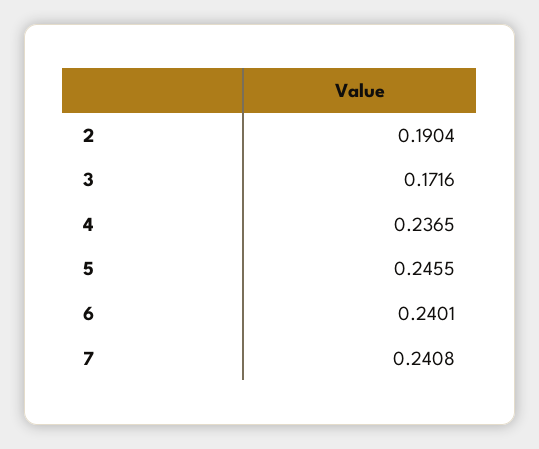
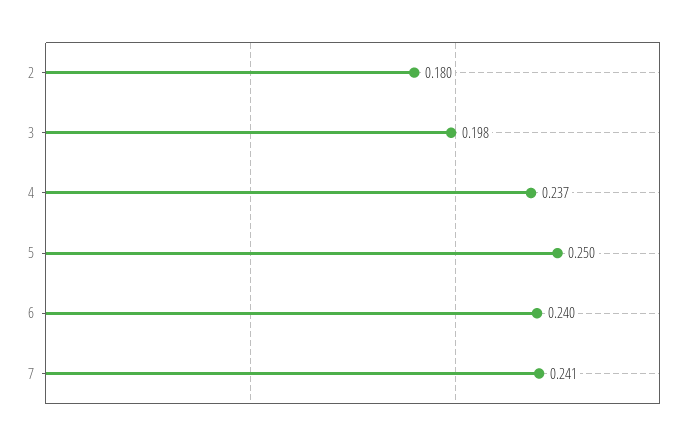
2: 0.1904 -> 0.18
3: 0.1716 -> 0.198
5: 0.2455 -> 0.25

